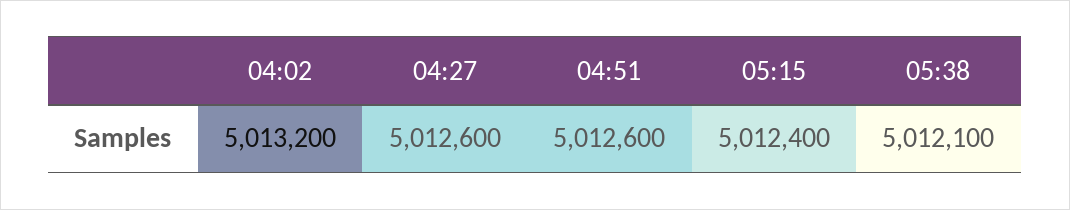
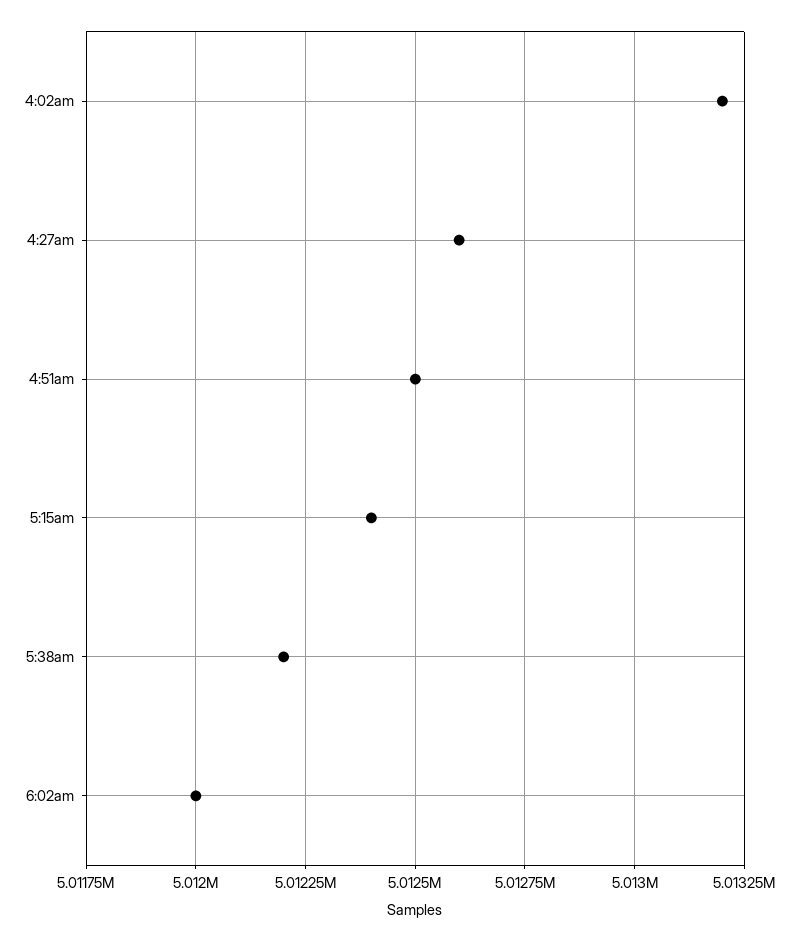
04:51: 5012600 -> 5012500
05:38: 5012100 -> 5012200
6:02am: none -> 5012000

